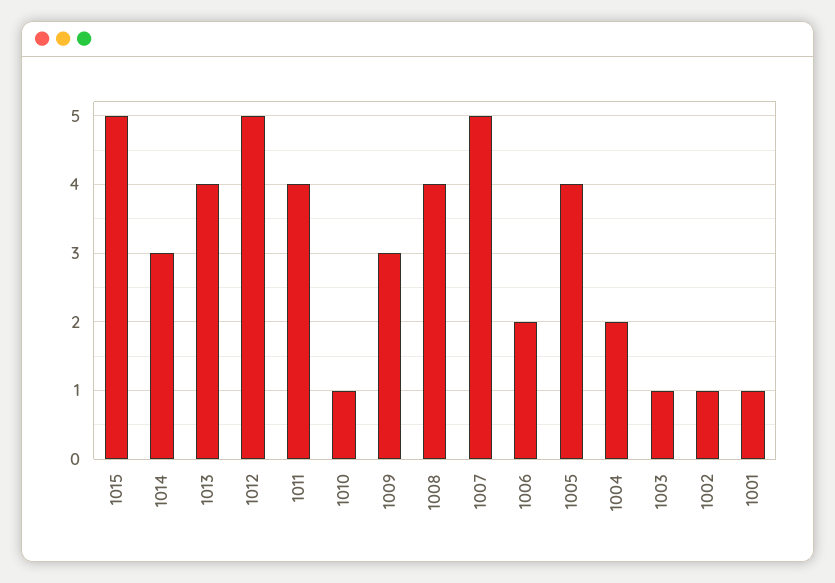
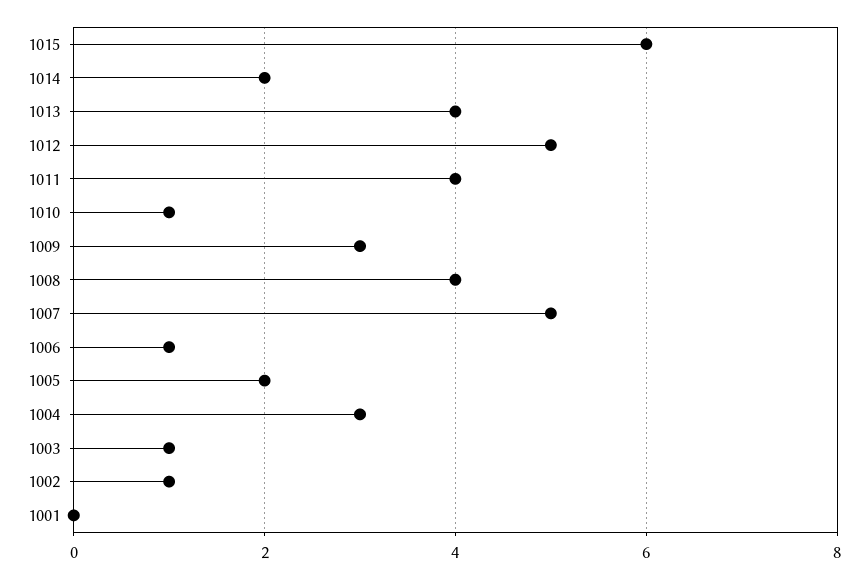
1015: 5 -> 6
1014: 3 -> 2
1006: 2 -> 1
1005: 4 -> 2
1004: 2 -> 3
1001: 1 -> 0

